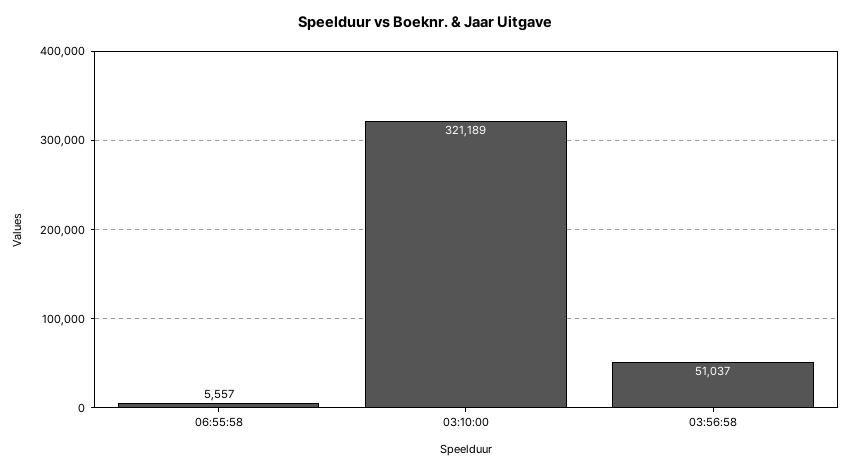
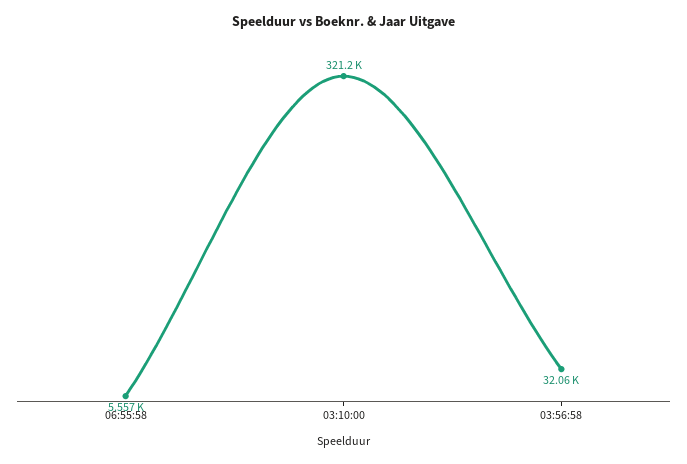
03:56:58: 51037 -> 32060

